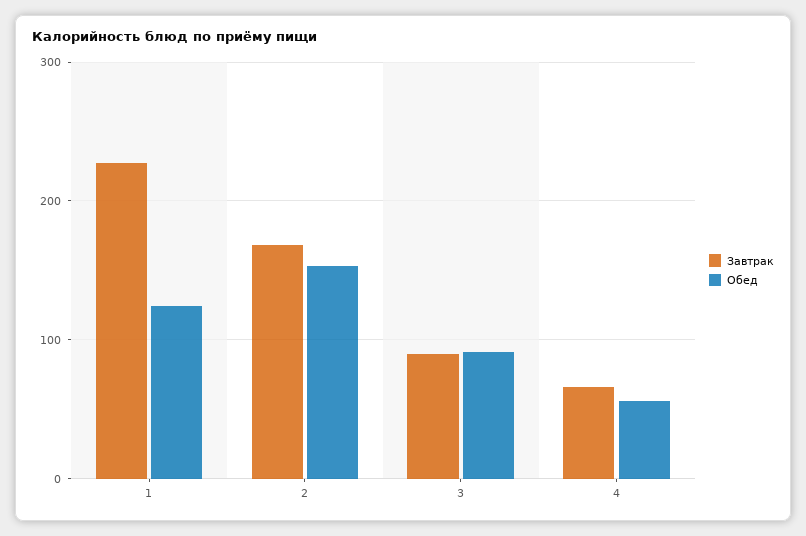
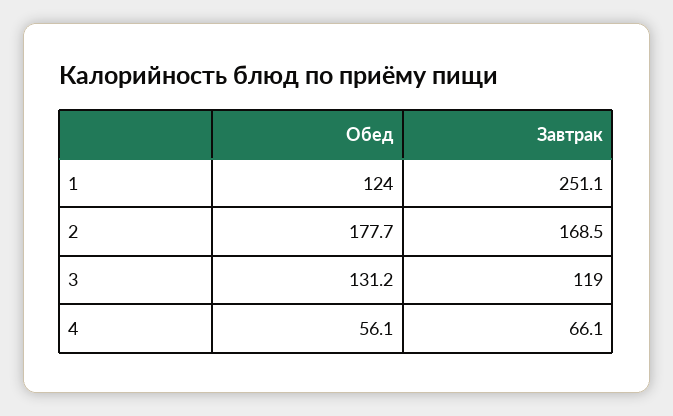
Завтрак, 1: 230 -> 251.1
Обед, 2: 150 -> 177.7
Завтрак, 3: 90 -> 119
Обед, 3: 90 -> 131.2

